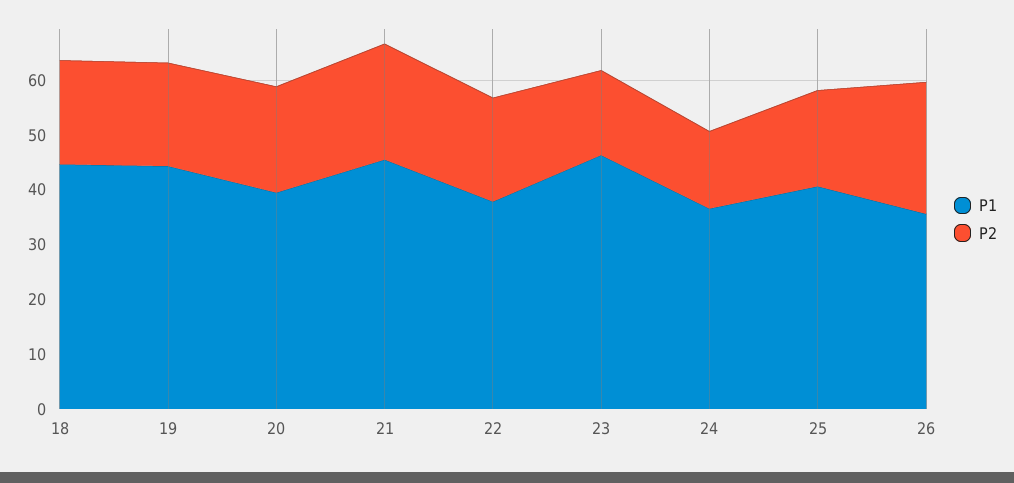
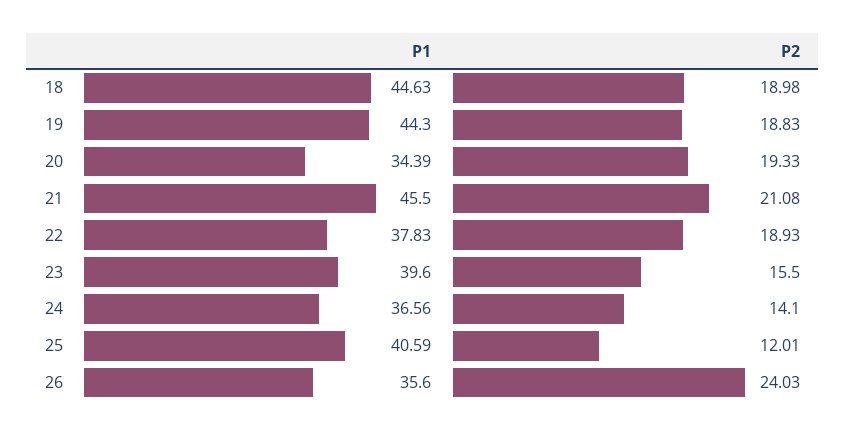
P1, 20: 40 -> 34.39
P1, 23: 46 -> 39.6
P2, 25: 18 -> 12.01

